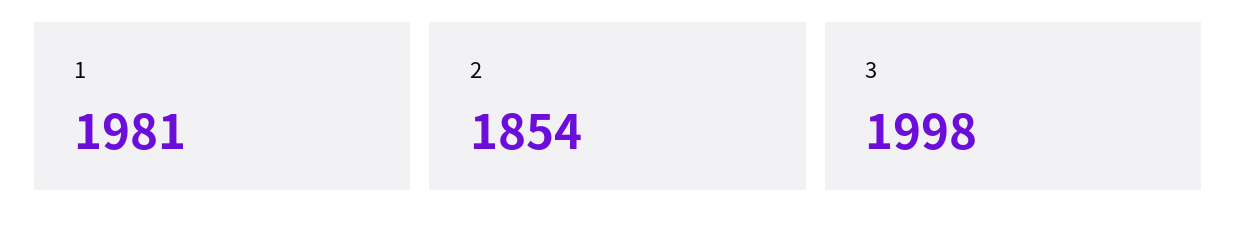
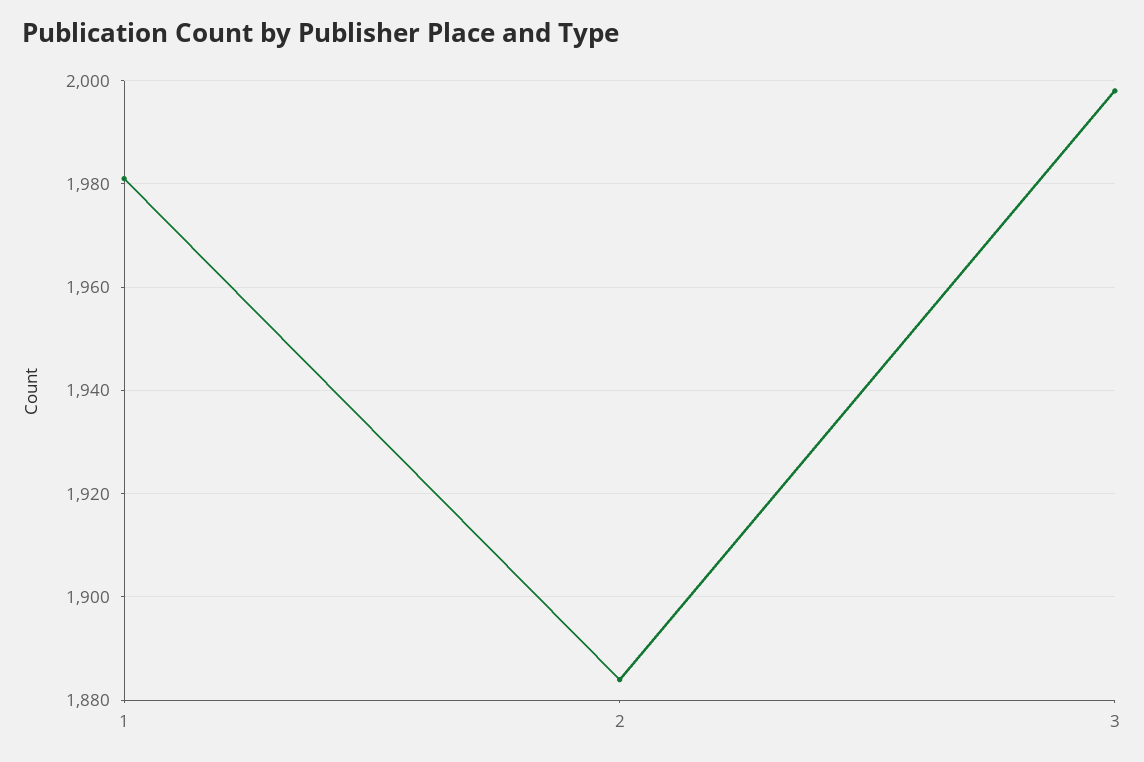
2: 1854 -> 1885

